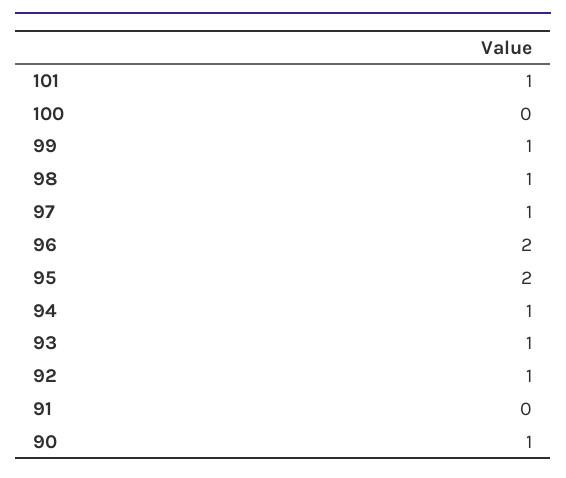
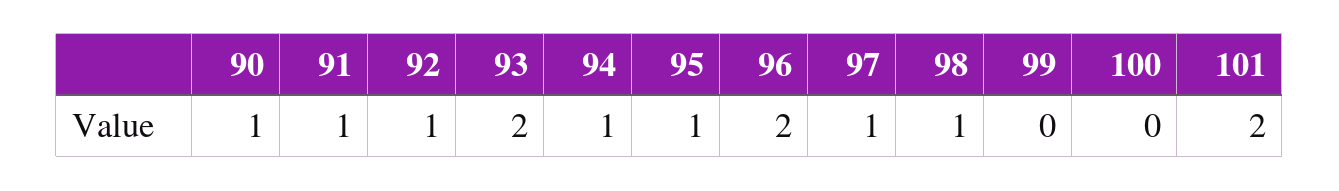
101: 1 -> 2
99: 1 -> 0
95: 2 -> 1
93: 1 -> 2
91: 0 -> 1

